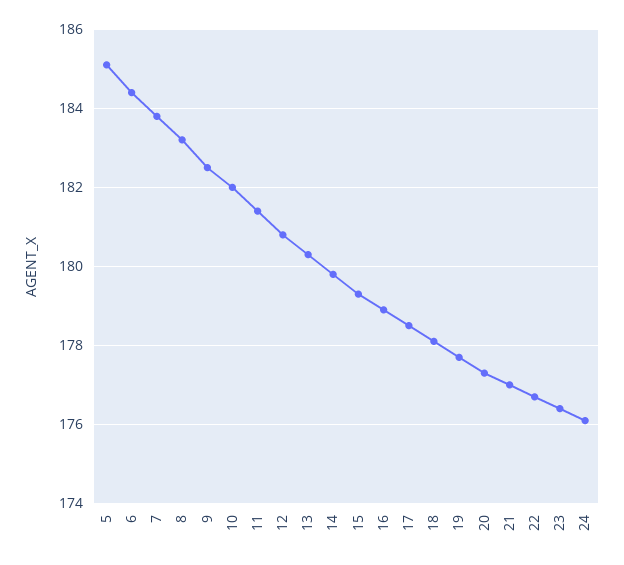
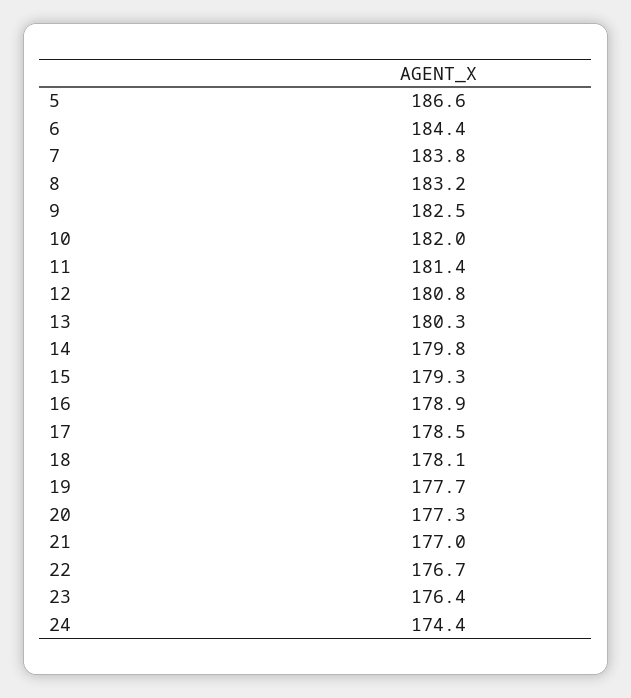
5: 185 -> 186.6
24: 176 -> 174.4

